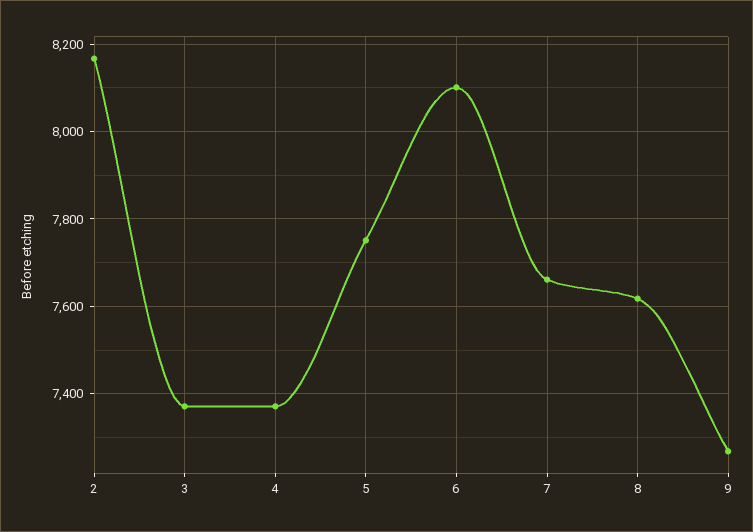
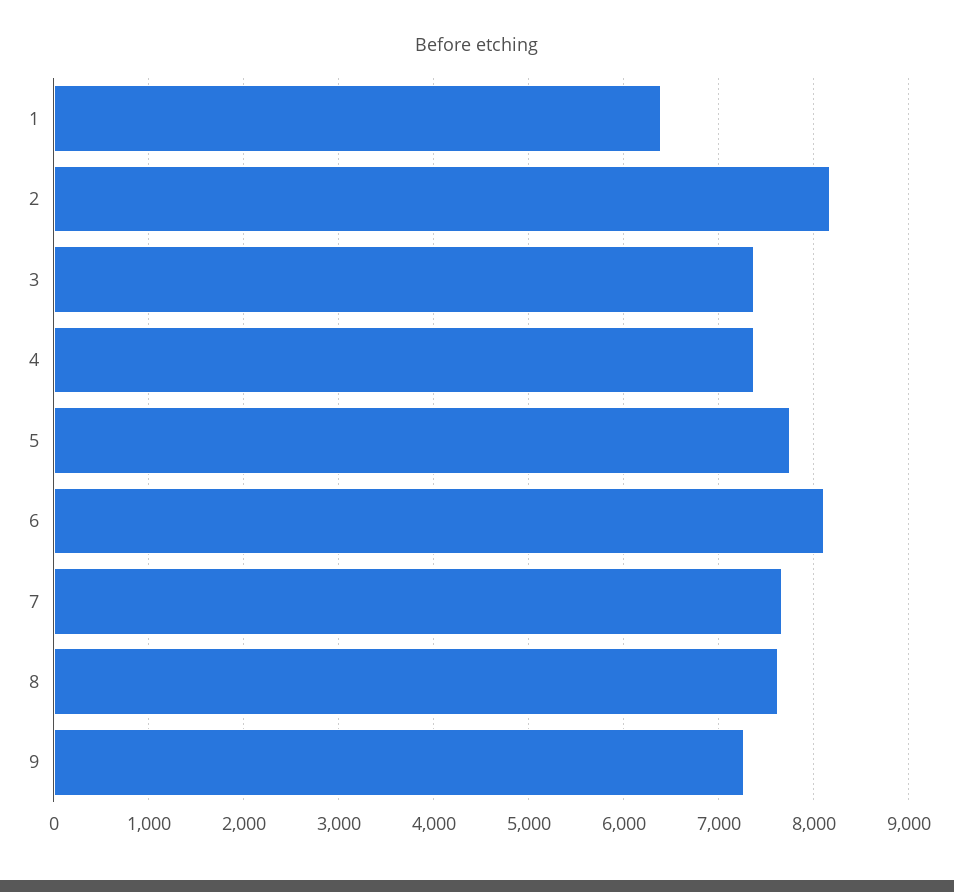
1: none -> 6400

